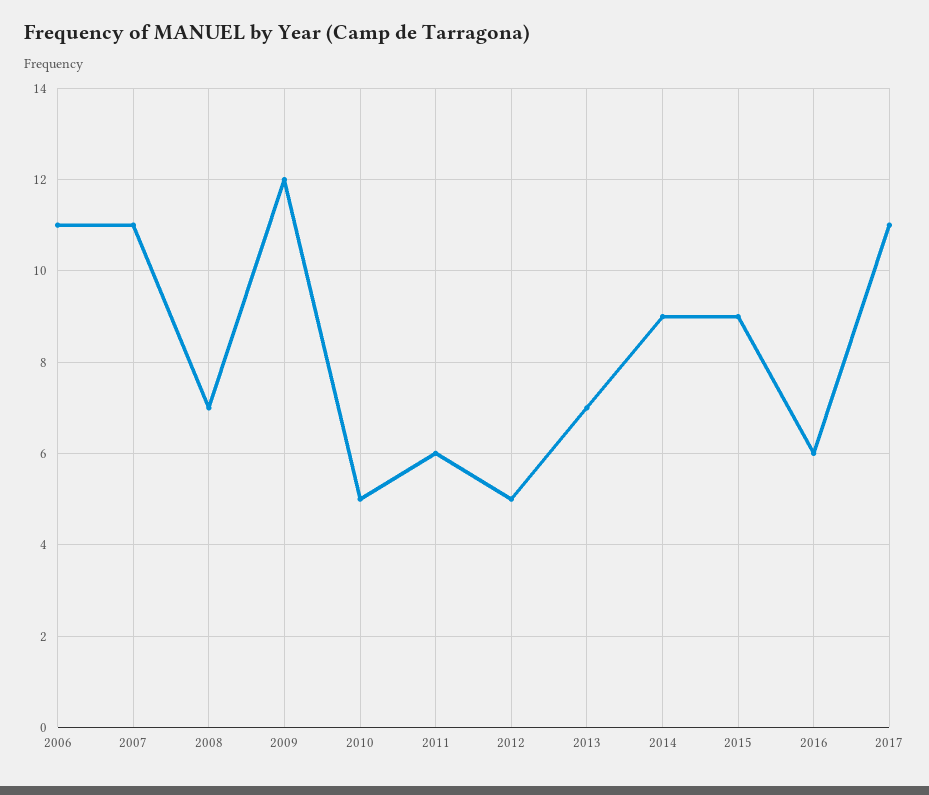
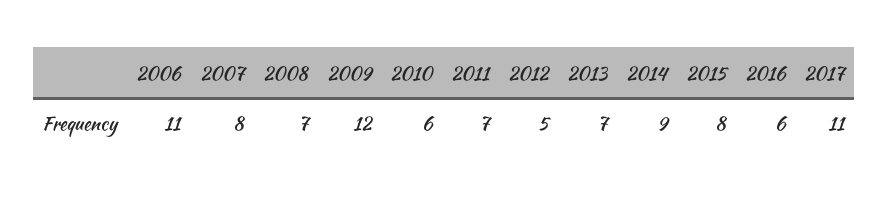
2007: 11 -> 8
2010: 5 -> 6
2011: 6 -> 7
2015: 9 -> 8

